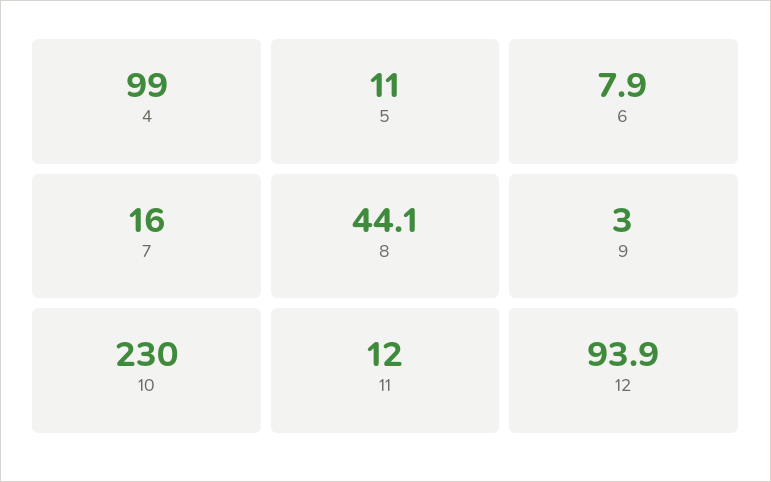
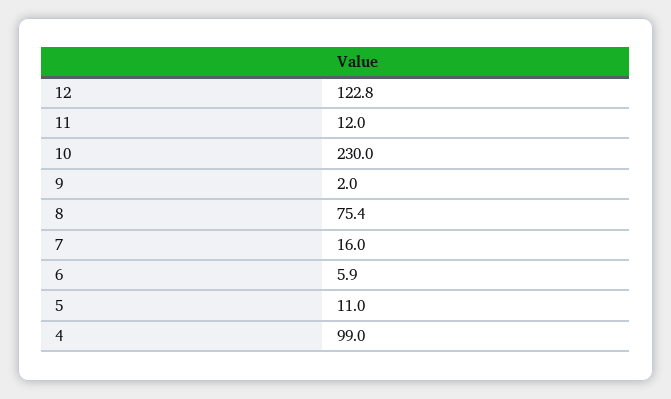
6: 7.9 -> 5.9
8: 44.1 -> 75.4
9: 3 -> 2
12: 93.9 -> 122.8

